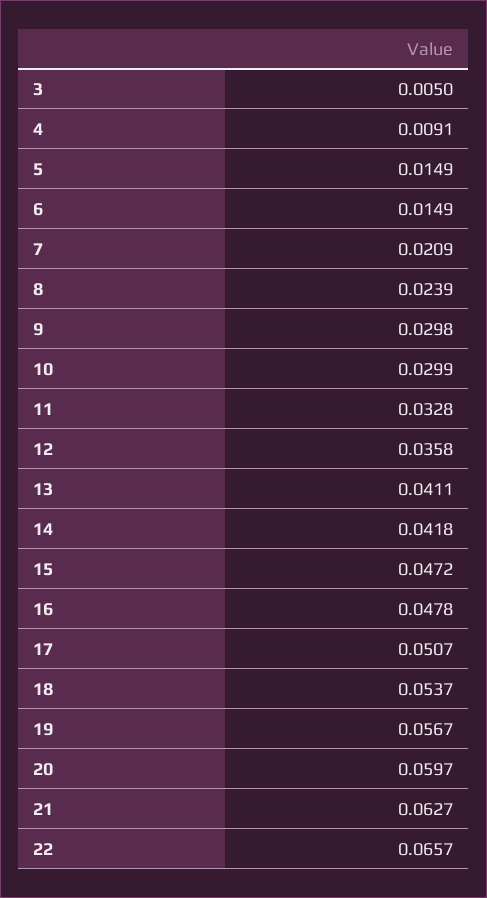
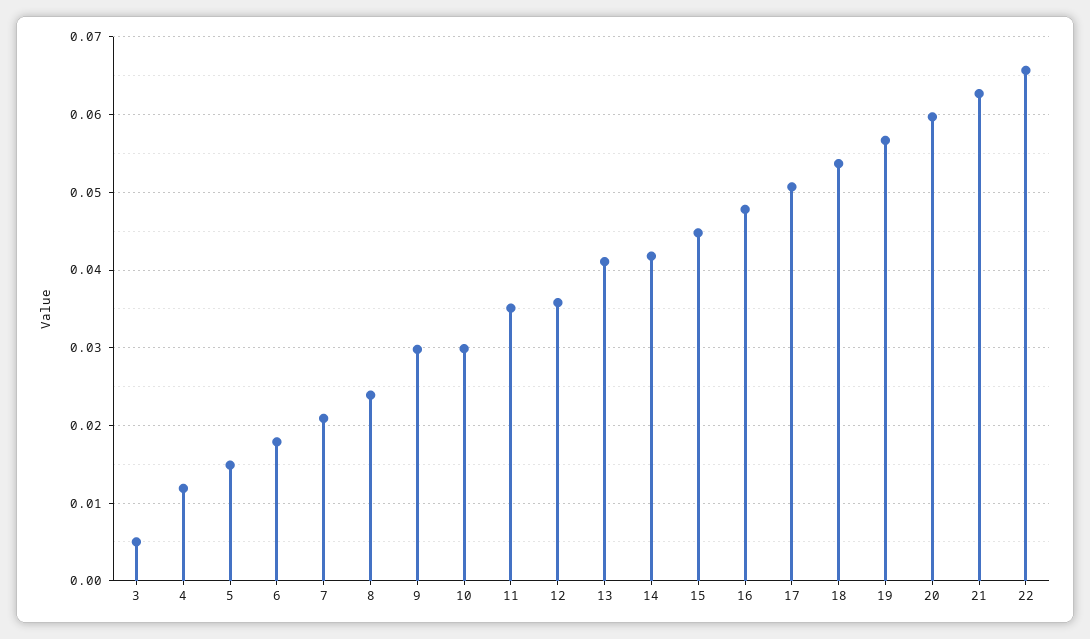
4: 0.0091 -> 0.012
6: 0.0149 -> 0.018
11: 0.0328 -> 0.035
15: 0.0472 -> 0.045

